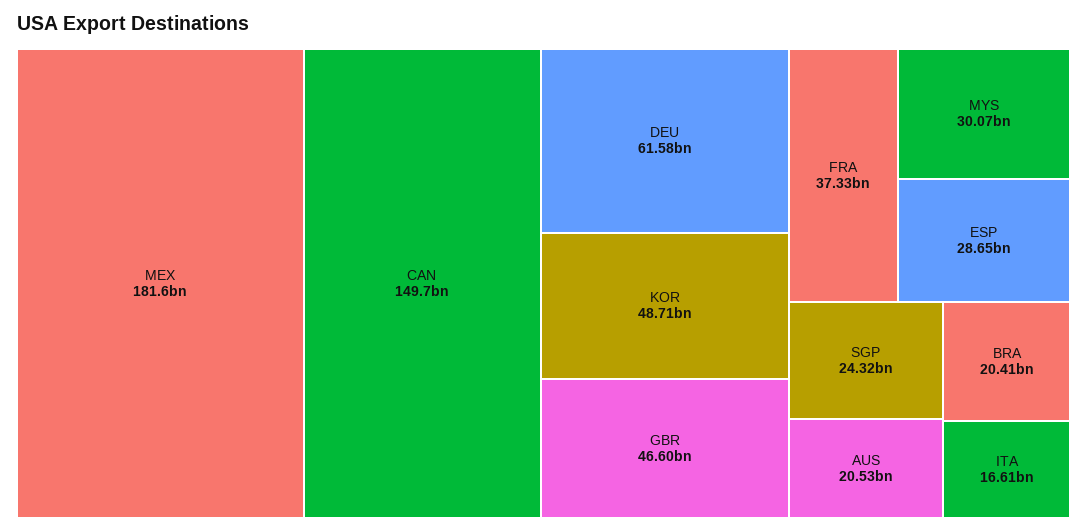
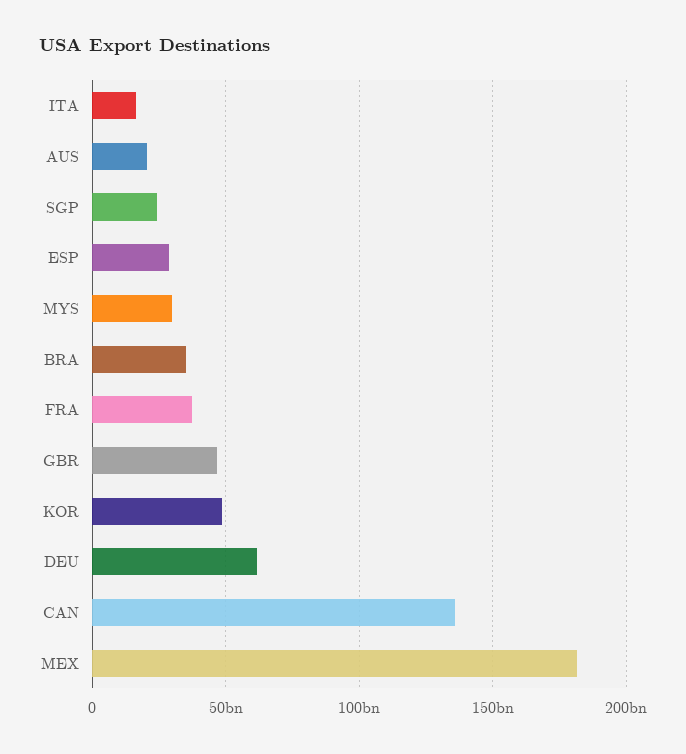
CAN: 149700000000 -> 135000000000
BRA: 20410000000 -> 35000000000

